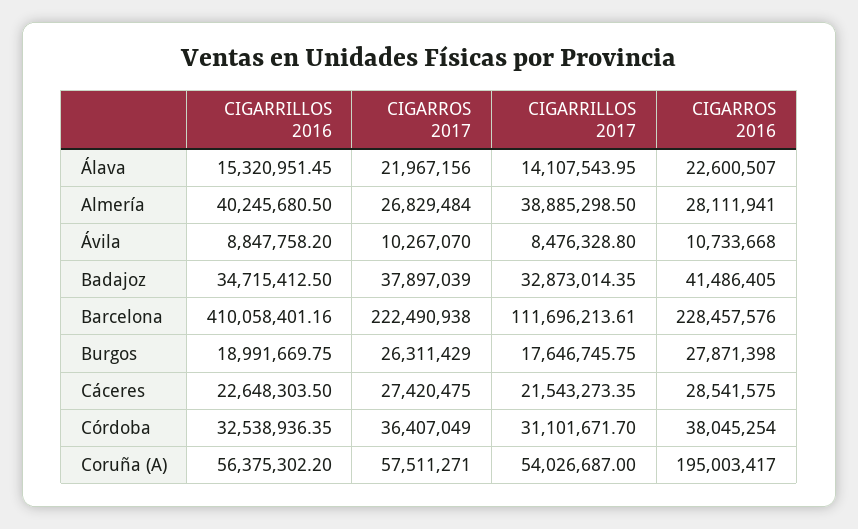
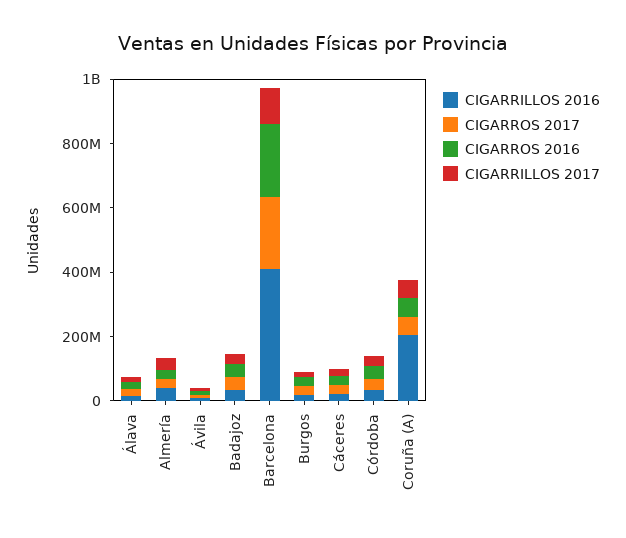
CIGARRILLOS 2016, Coruña (A): 56375302.2 -> 200000000
CIGARROS 2016, Coruña (A): 195003417 -> 50000000

